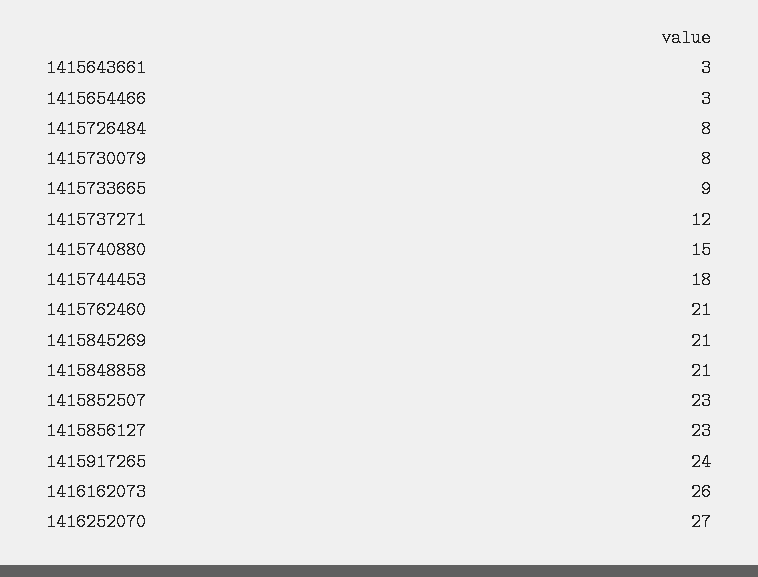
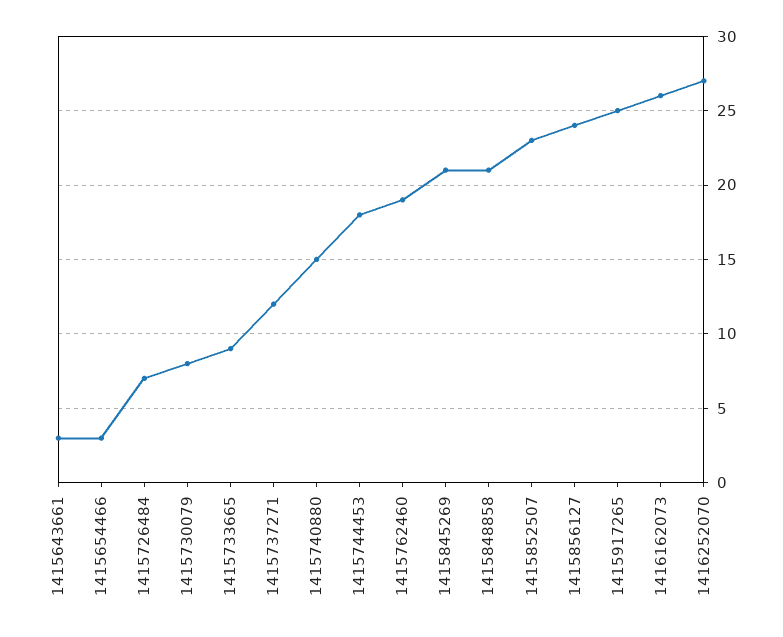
1415726484: 8 -> 7
1415762460: 21 -> 19
1415856127: 23 -> 24
1415917265: 24 -> 25

